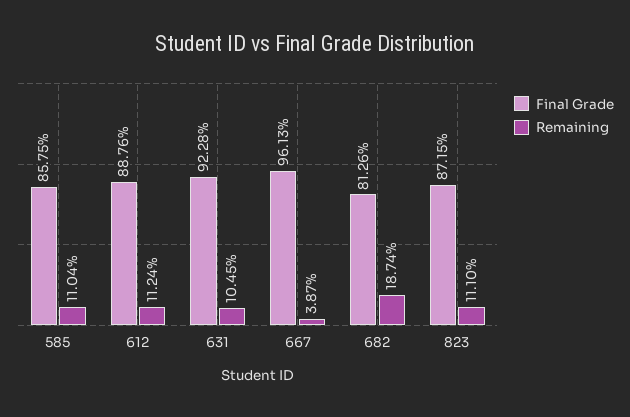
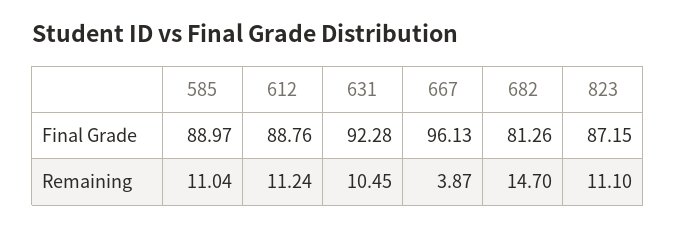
Final Grade, 585: 85.75 -> 88.97
Remaining, 682: 18.74 -> 14.7

